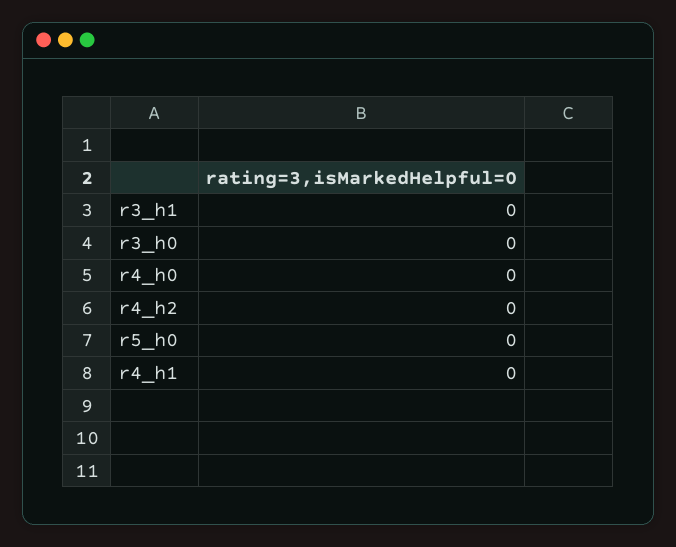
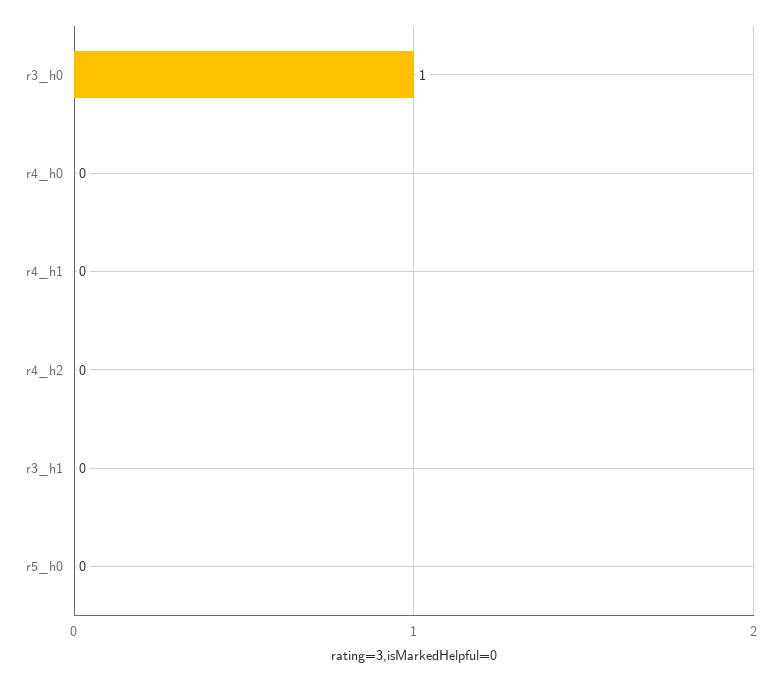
r3_h0: 0 -> 1

